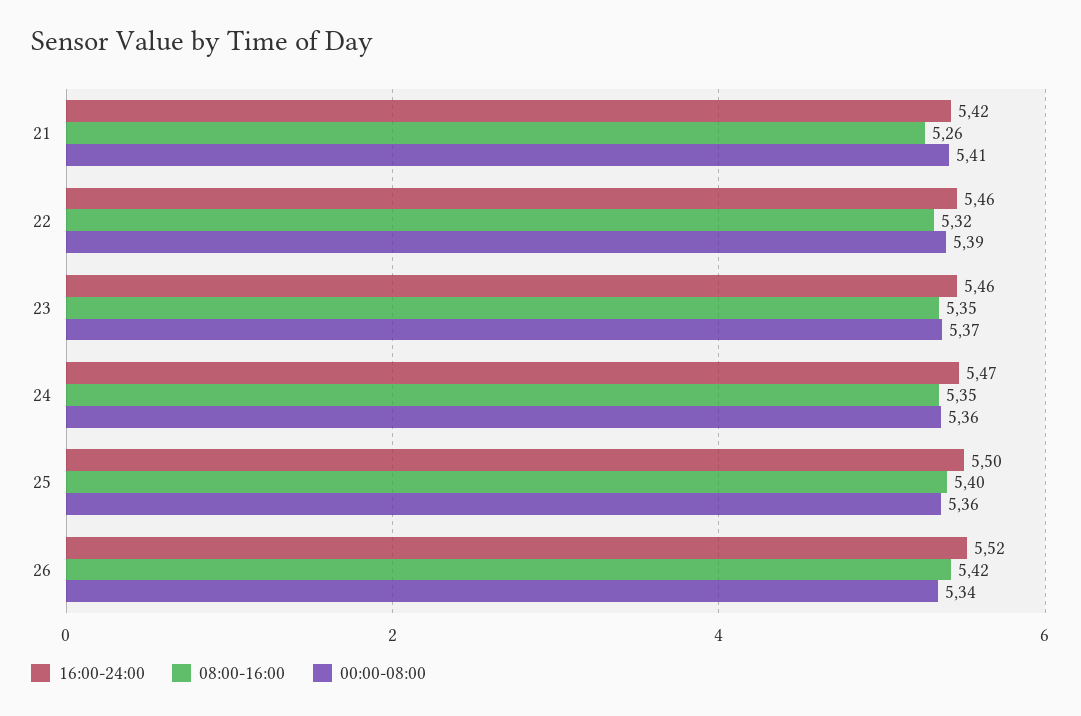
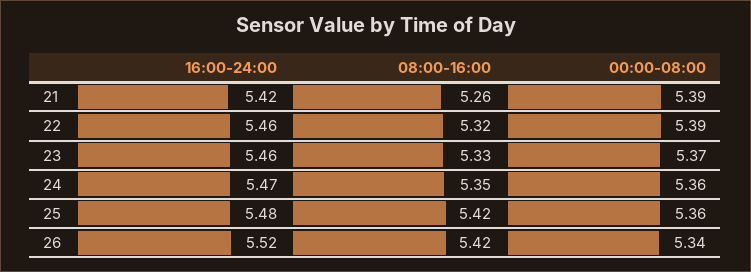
00:00-08:00, 21: 5.41 -> 5.39
08:00-16:00, 23: 5.35 -> 5.33
16:00-24:00, 25: 5.5 -> 5.48
08:00-16:00, 25: 5.4 -> 5.42

